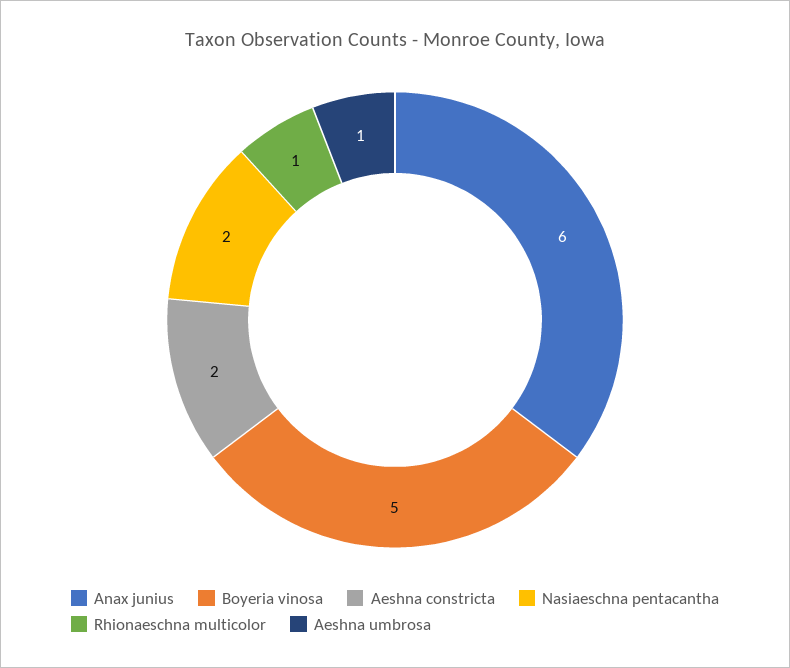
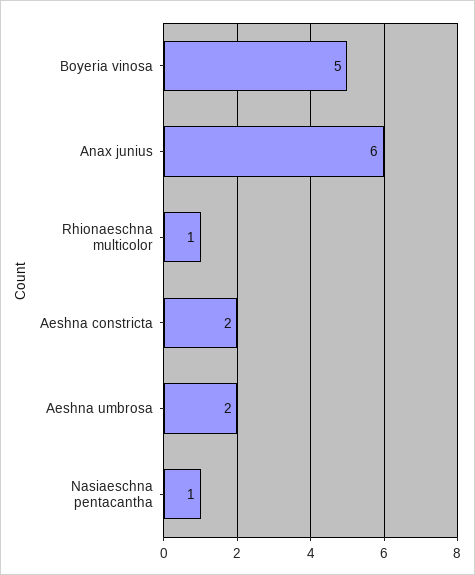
Nasiaeschna pentacantha: 2 -> 1
Aeshna umbrosa: 1 -> 2

